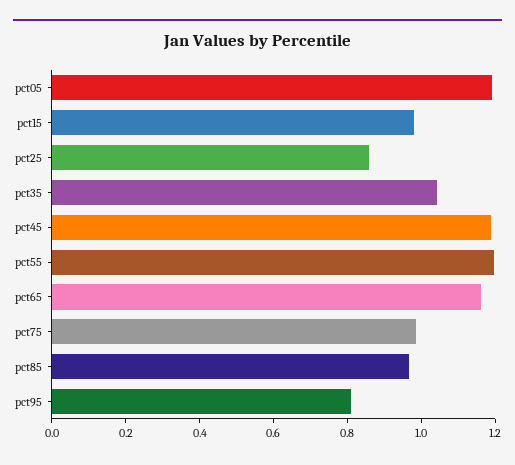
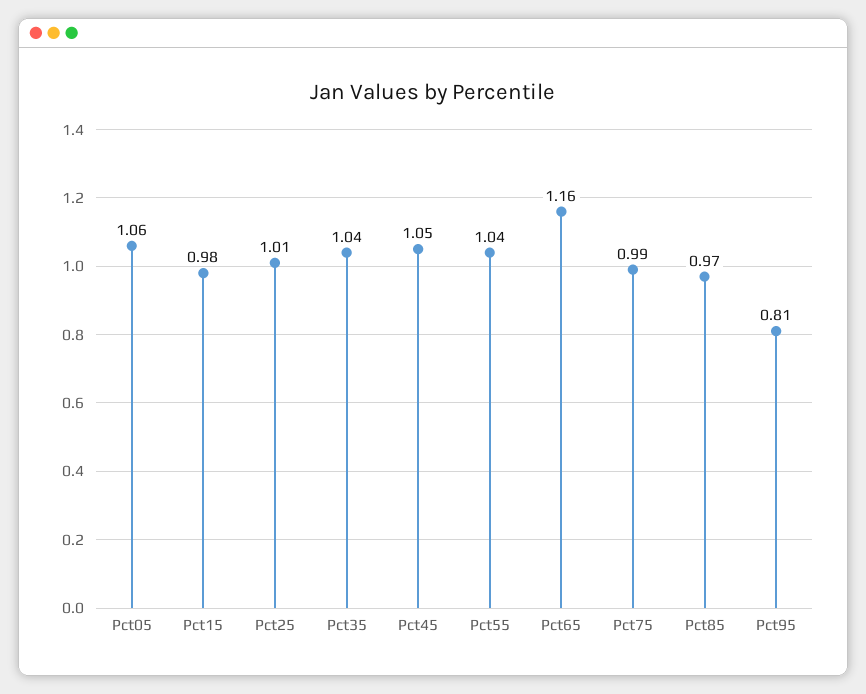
pct05: 1.2 -> 1.06
pct25: 0.85 -> 1.01
pct45: 1.2 -> 1.05
pct55: 1.2 -> 1.04

